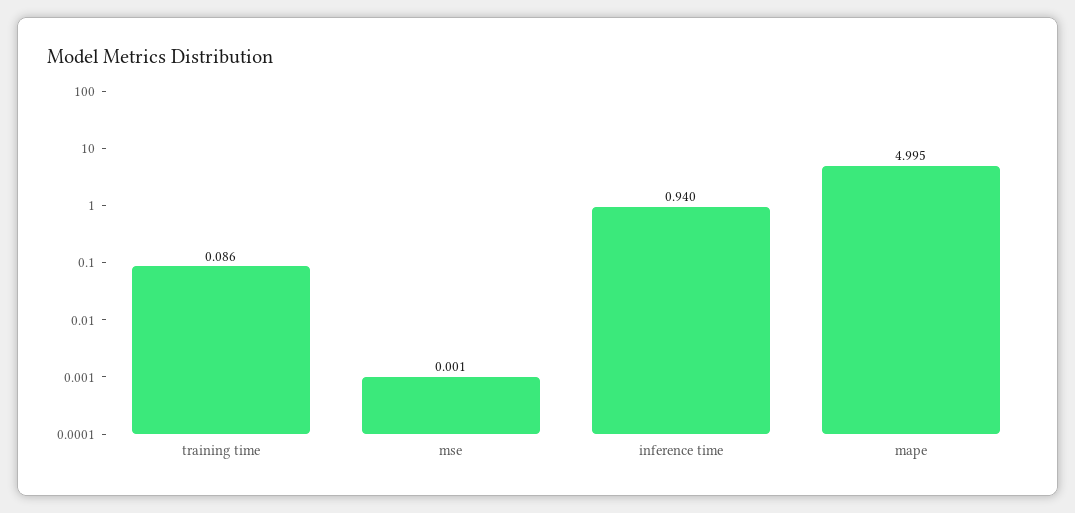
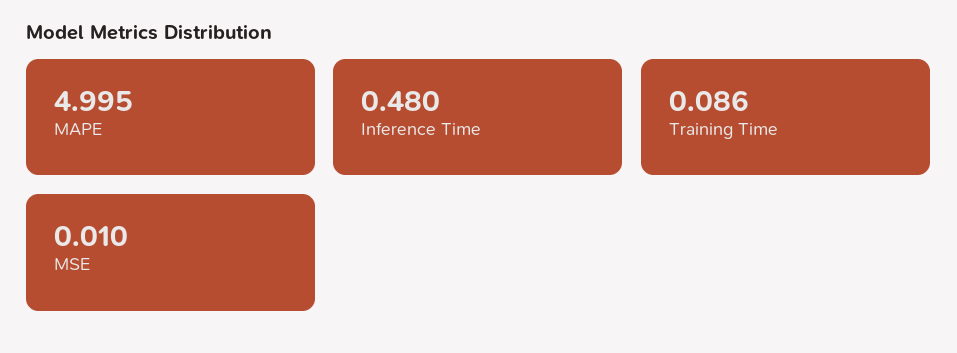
mse: 0.001 -> 0.01
inference time: 0.94 -> 0.48

